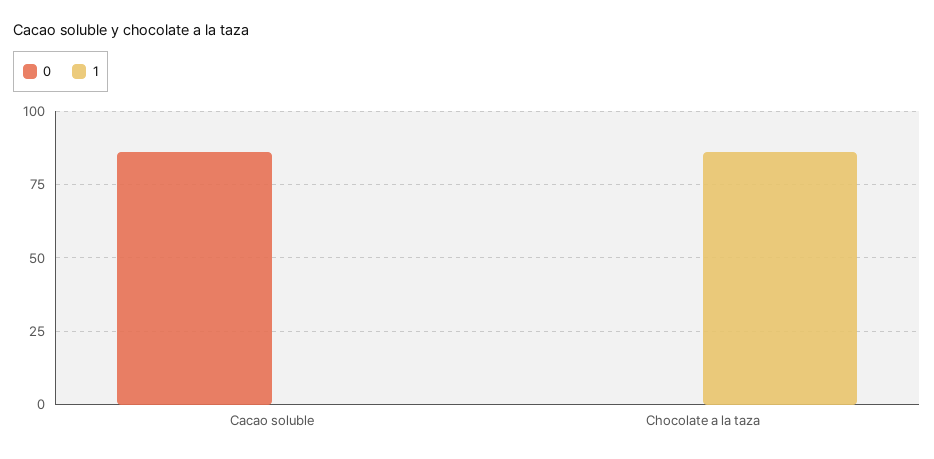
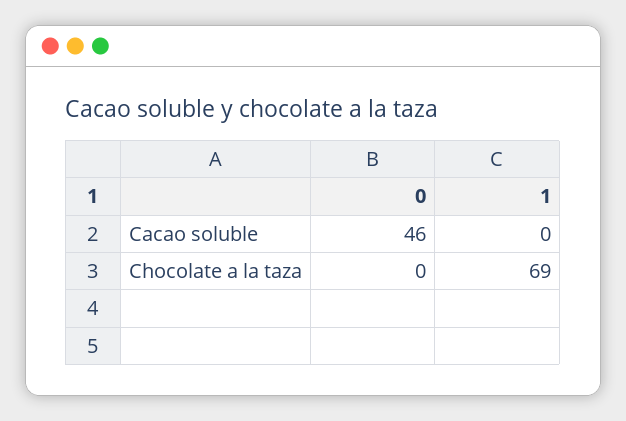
0, Cacao soluble: 85 -> 46
1, Chocolate a la taza: 85 -> 69

